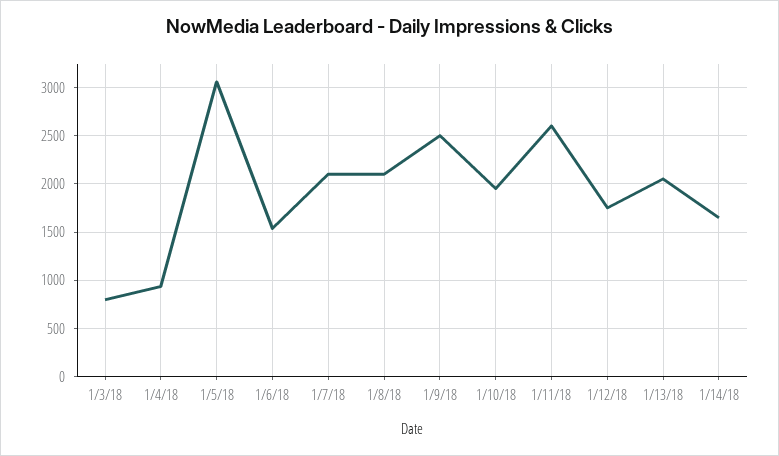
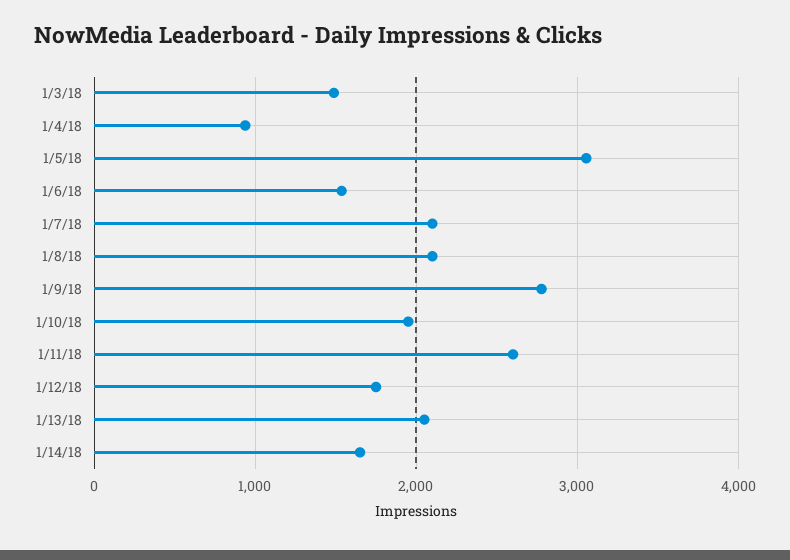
1/3/18: 800 -> 1500
1/9/18: 2500 -> 2800

